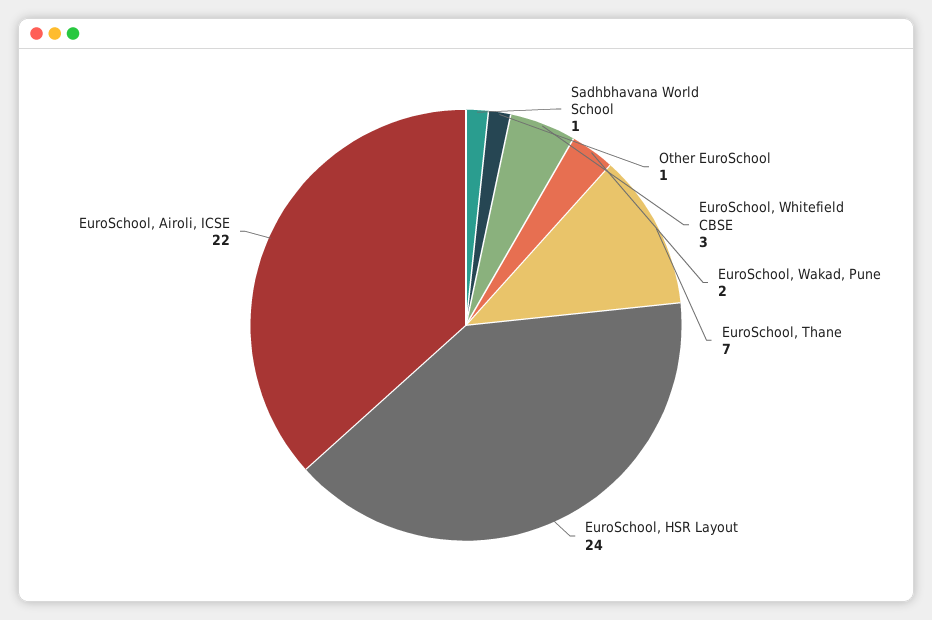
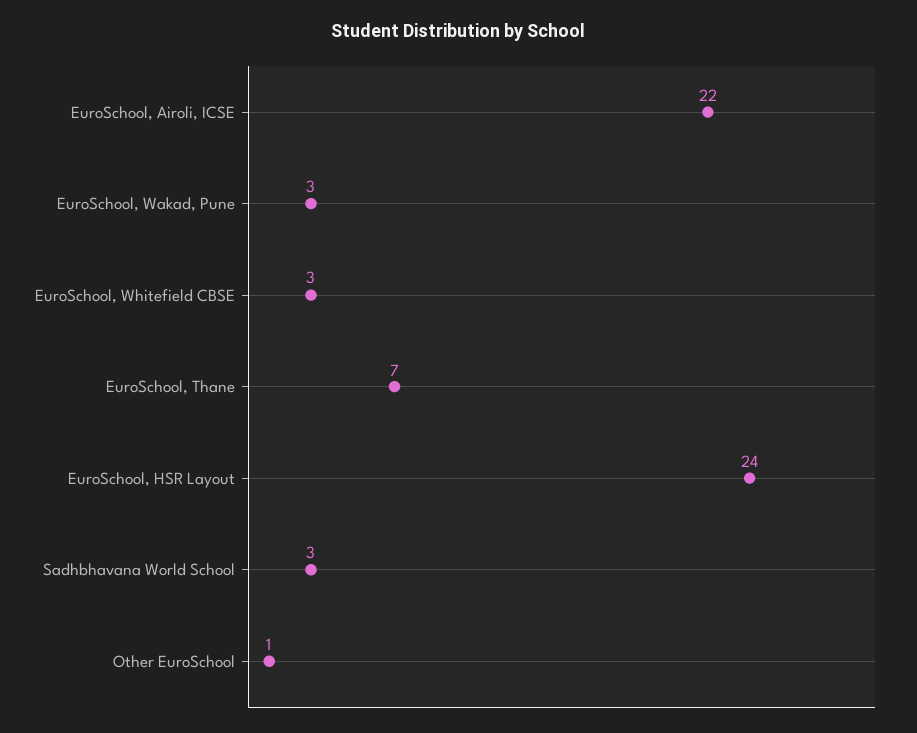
Sadhbhavana World School: 1 -> 3
EuroSchool, Wakad, Pune: 2 -> 3

